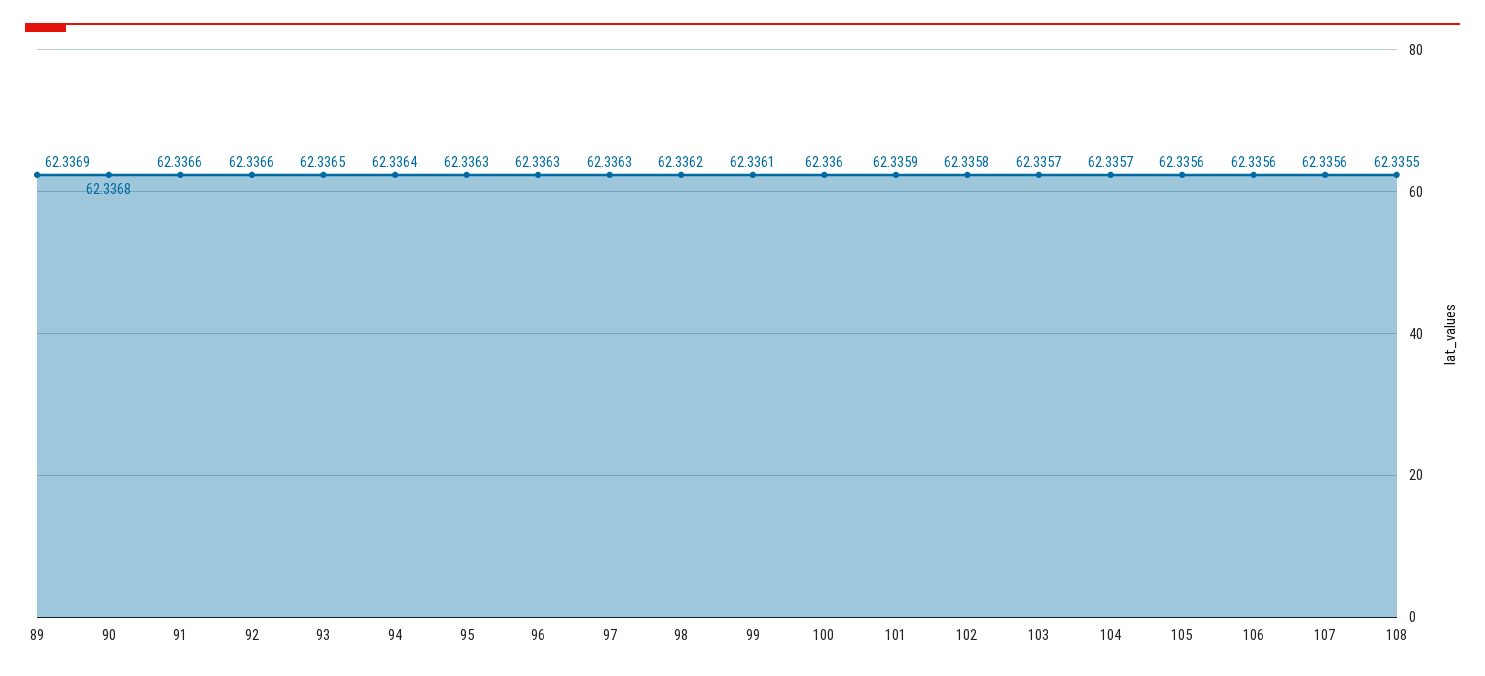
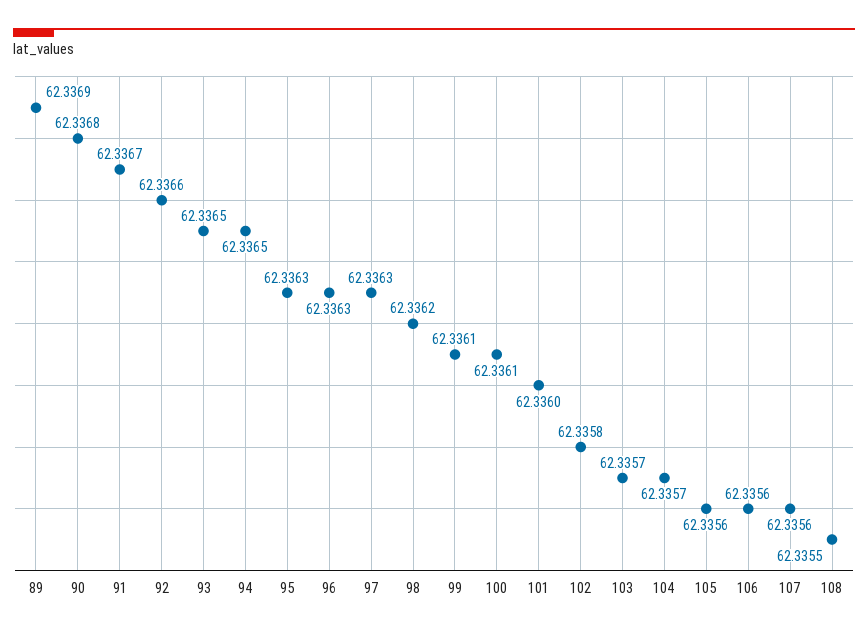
91: 62.3366 -> 62.3367
94: 62.3364 -> 62.3365
100: 62.336 -> 62.3361
101: 62.3359 -> 62.336

